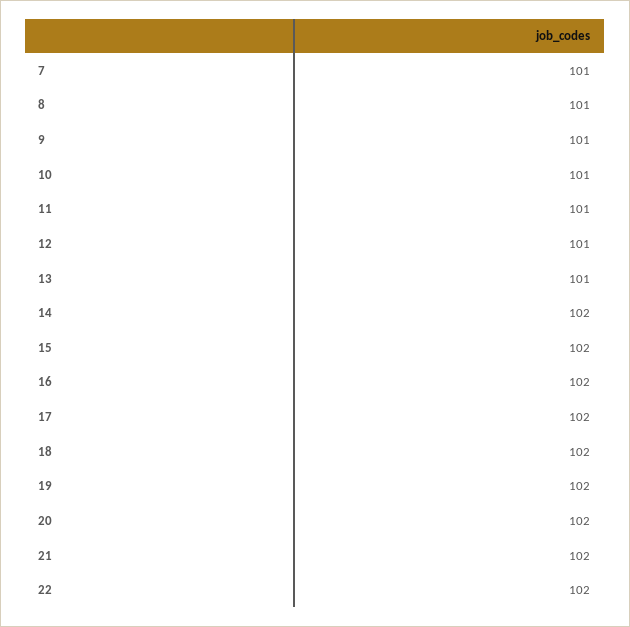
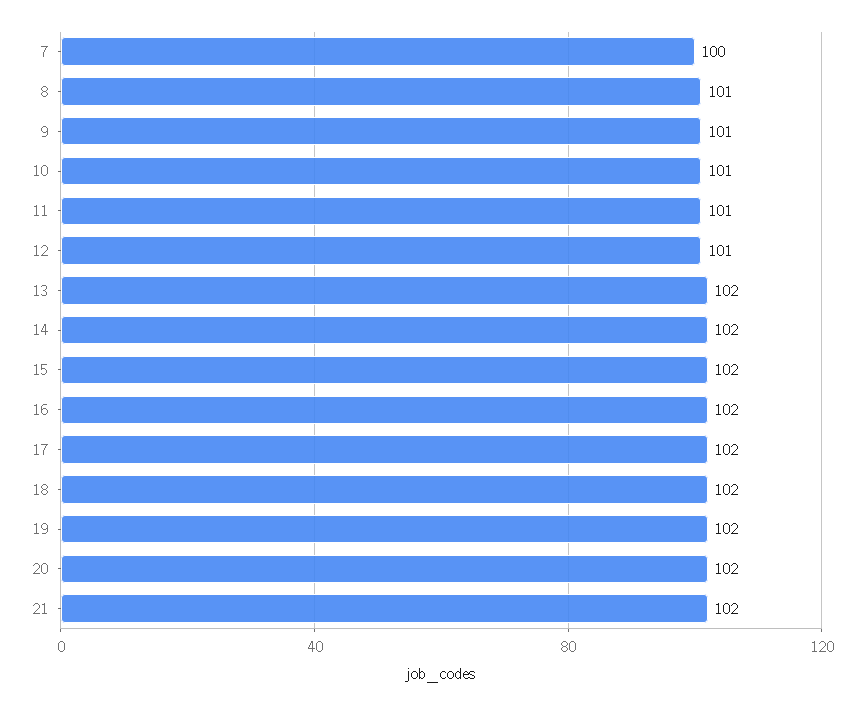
7: 101 -> 100
13: 101 -> 102
22: 102 -> none

